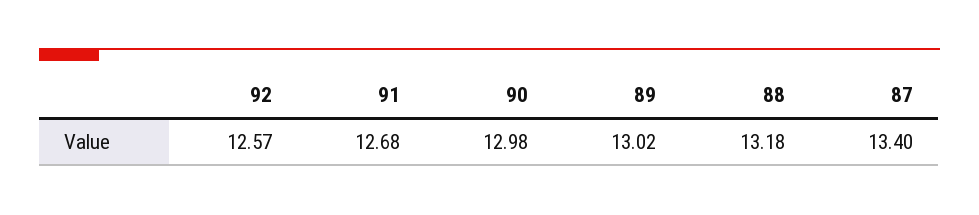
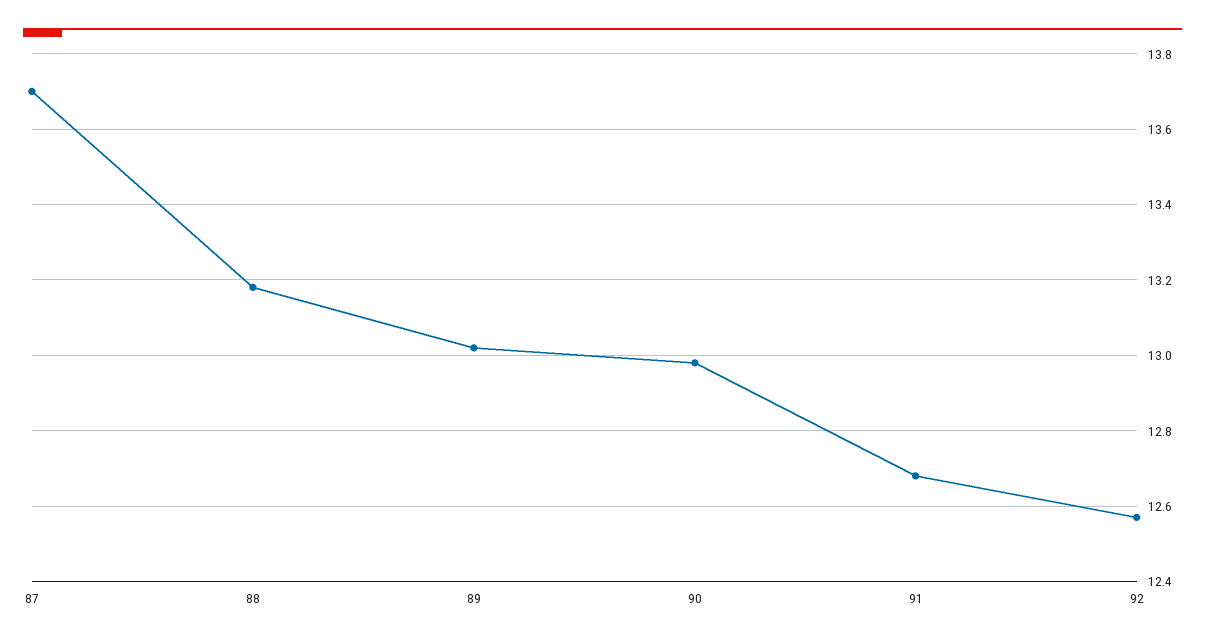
87: 13.4 -> 13.7

